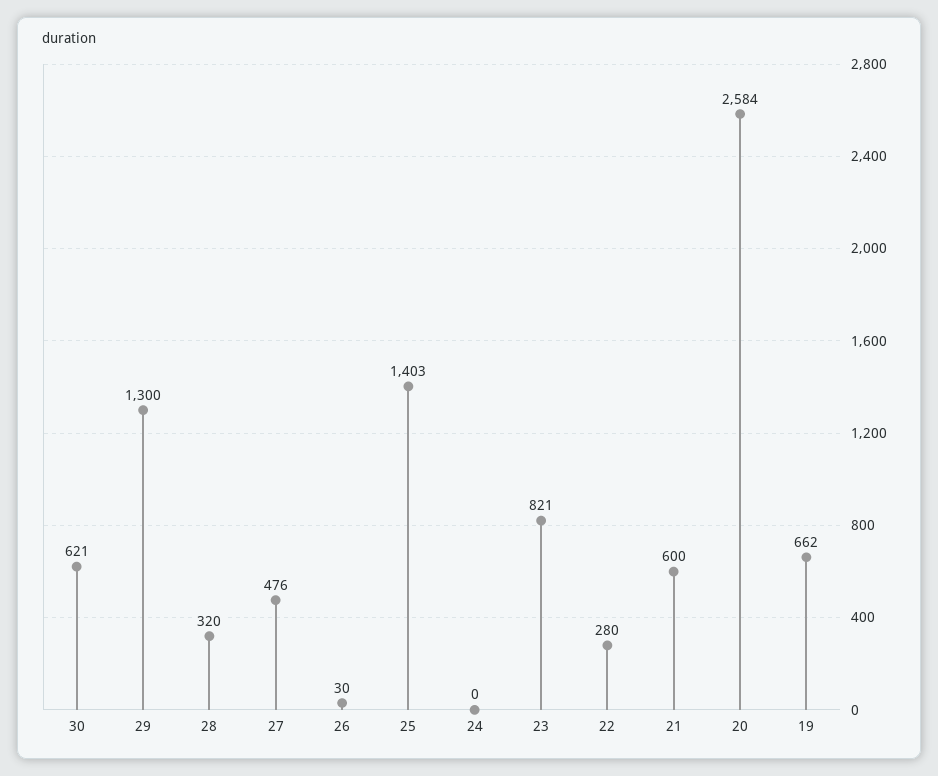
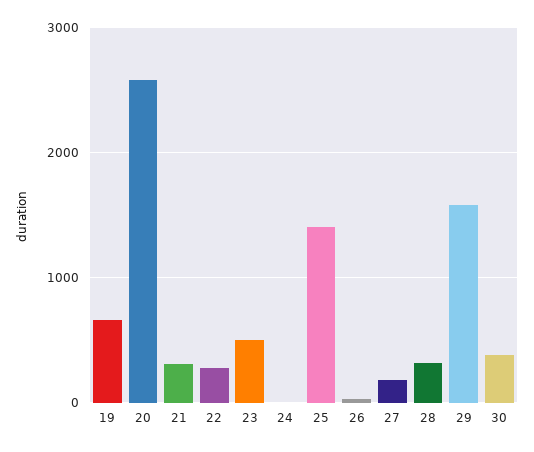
30: 621 -> 400
29: 1300 -> 1600
27: 476 -> 200
23: 821 -> 500
21: 600 -> 300

